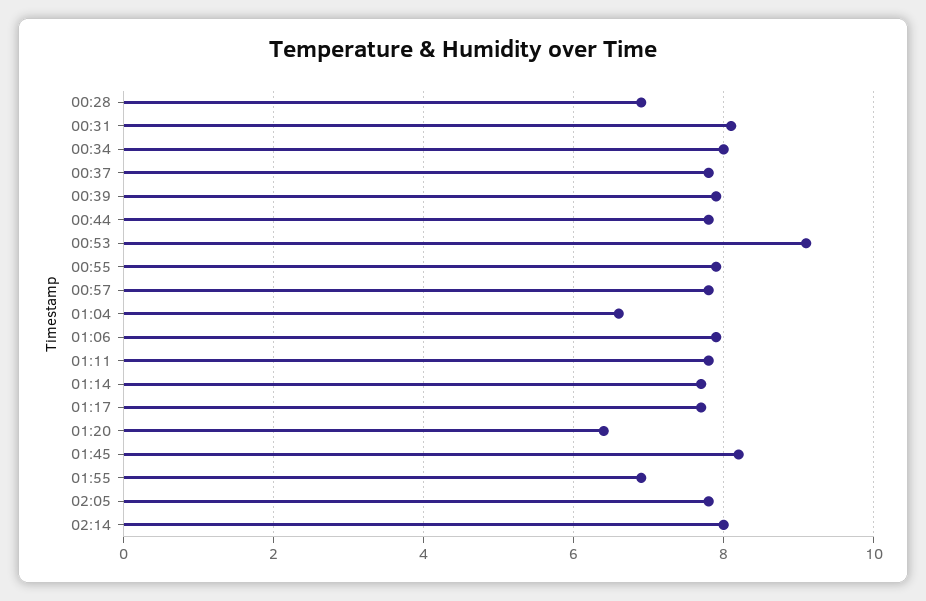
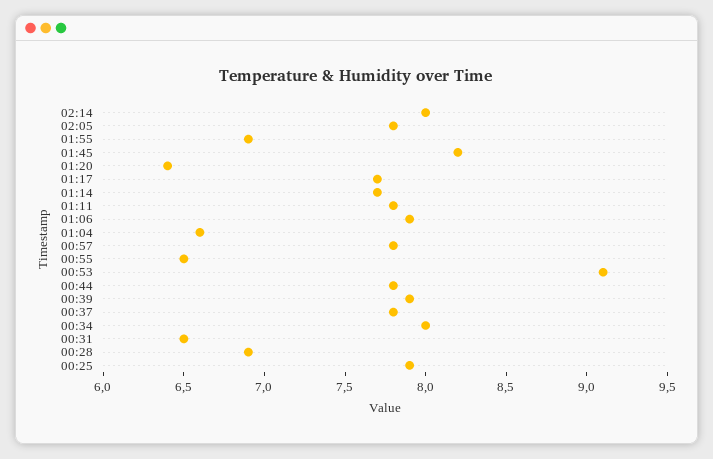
00:31: 8 -> 6.5
00:55: 8 -> 6.5
00:25: none -> 7.9

